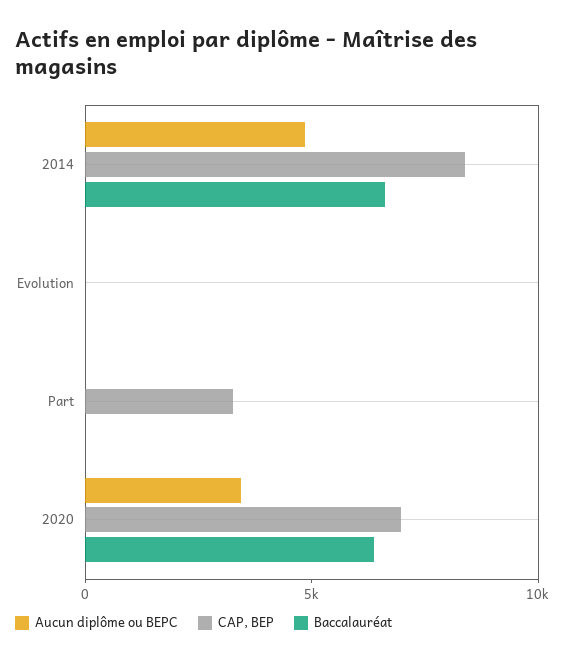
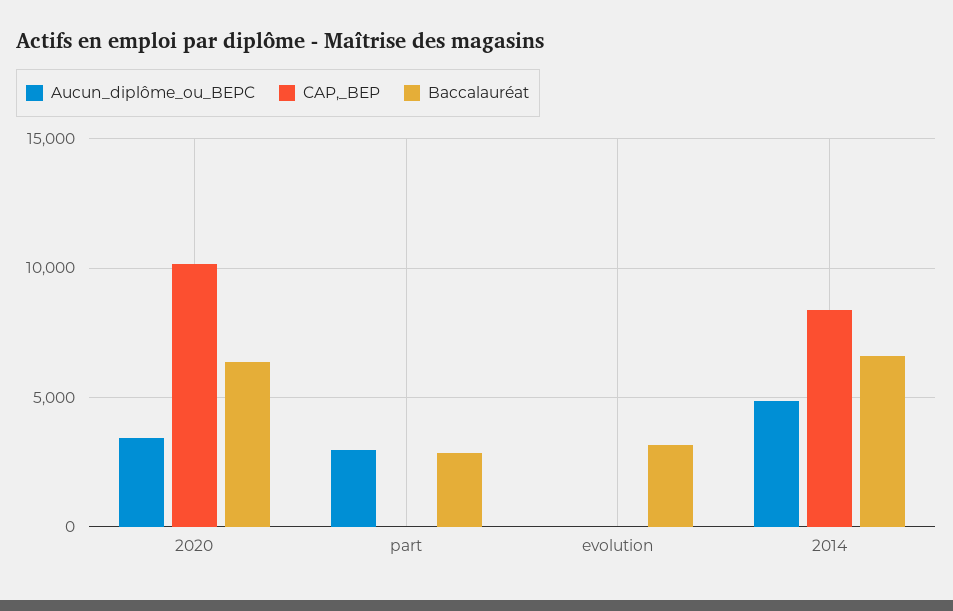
Baccalauréat, Evolution: 0 -> 3000
Aucun diplôme ou BEPC, Part: 0 -> 3000
CAP, BEP, Part: 3000 -> 0
Baccalauréat, Part: 0 -> 3000
CAP, BEP, 2020: 7000 -> 10000

